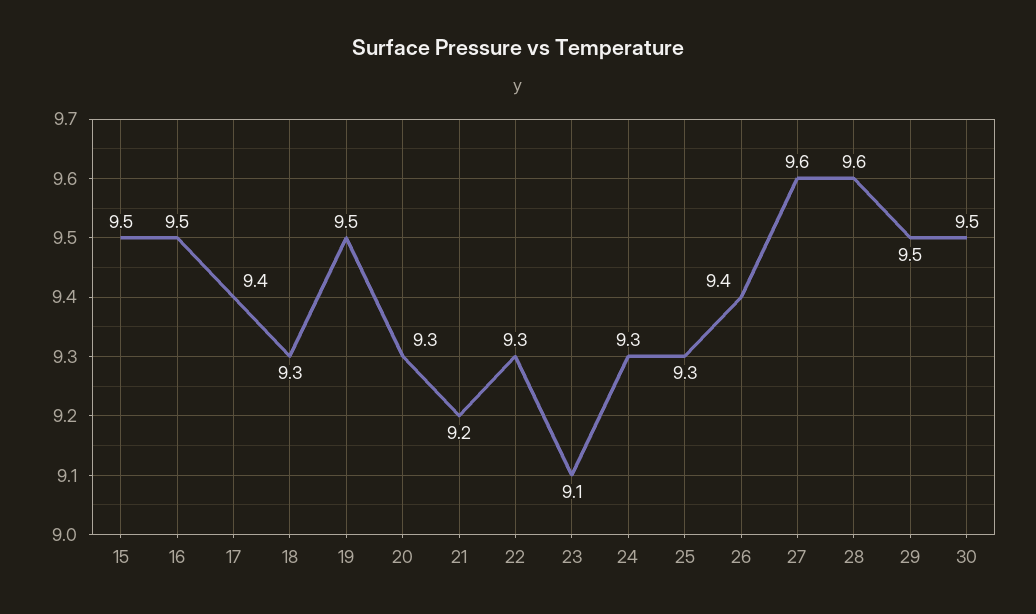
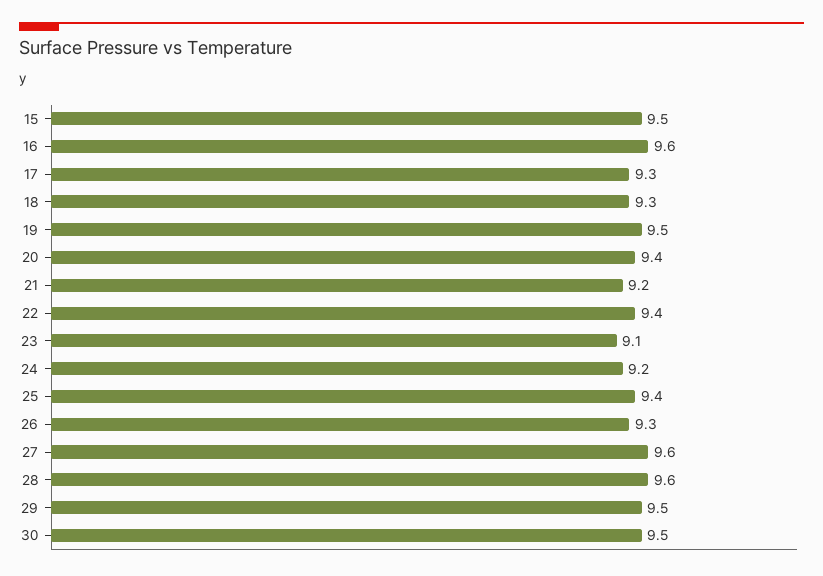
16: 9.5 -> 9.6
17: 9.4 -> 9.3
20: 9.3 -> 9.4
22: 9.3 -> 9.4
24: 9.3 -> 9.2
25: 9.3 -> 9.4
26: 9.4 -> 9.3

